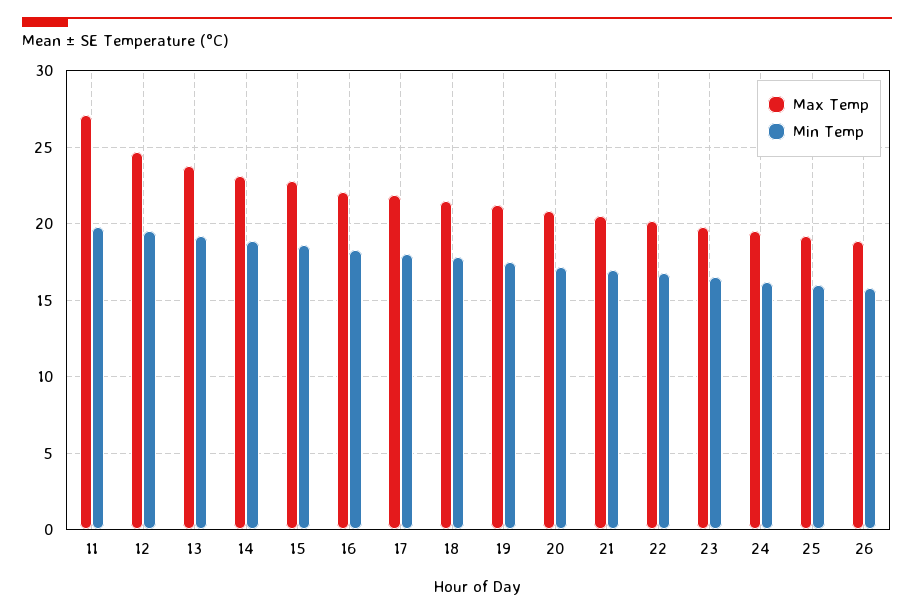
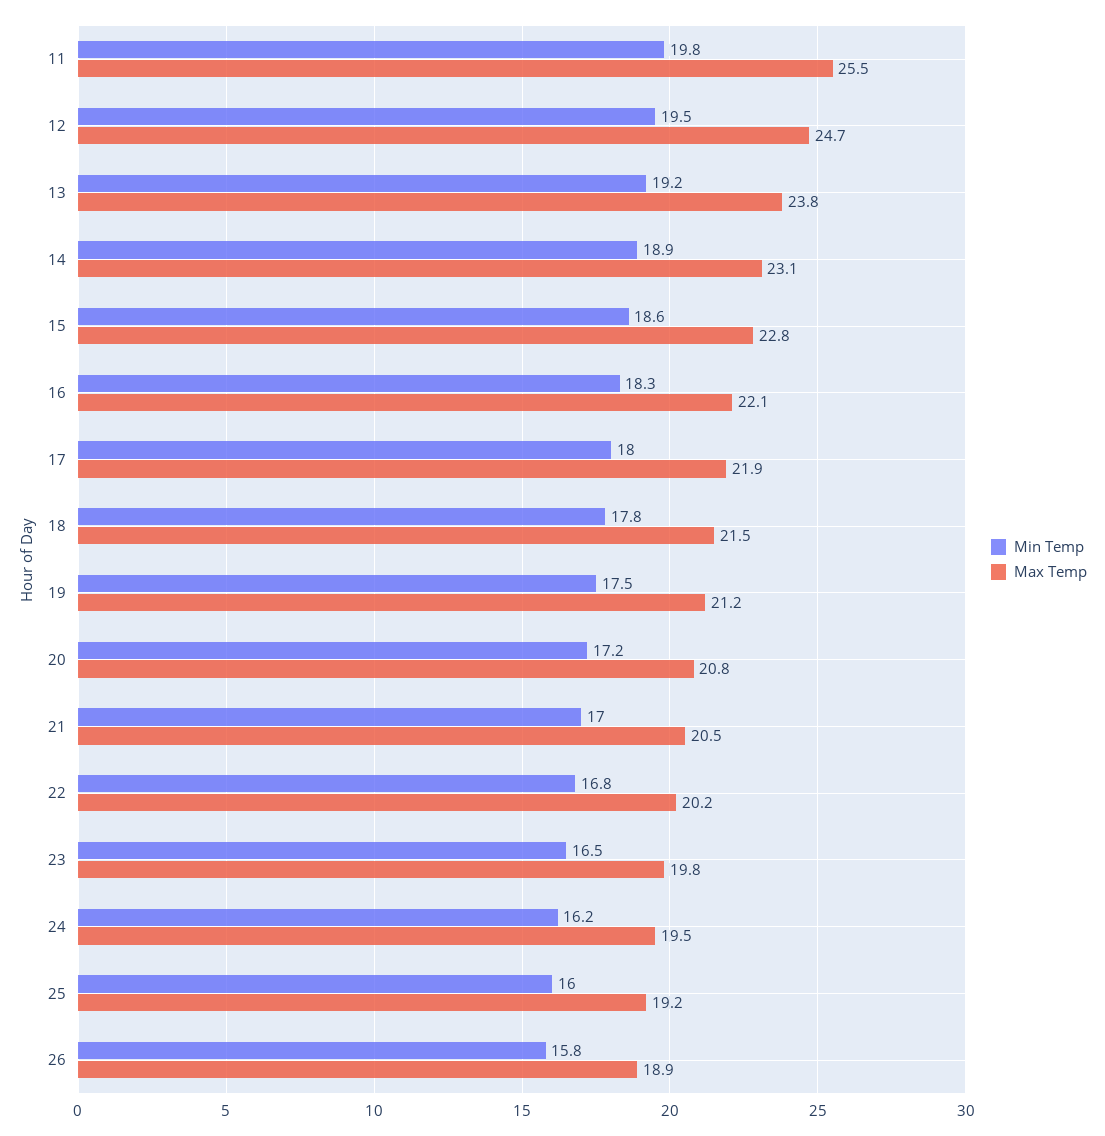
Max Temp, 11: 27 -> 25.5

